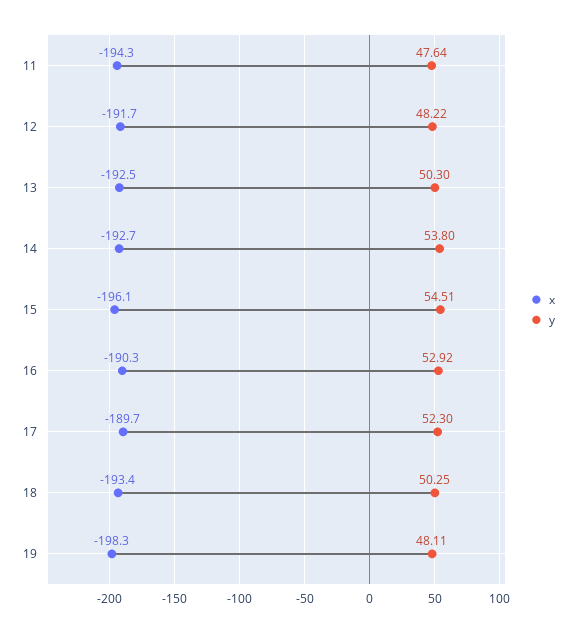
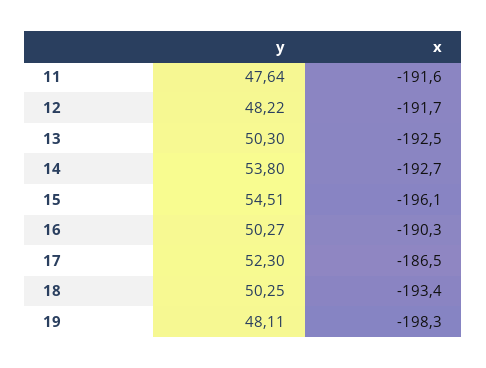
x, 11: -194.3 -> -191.6
y, 16: 52.92 -> 50.27
x, 17: -189.7 -> -186.5

